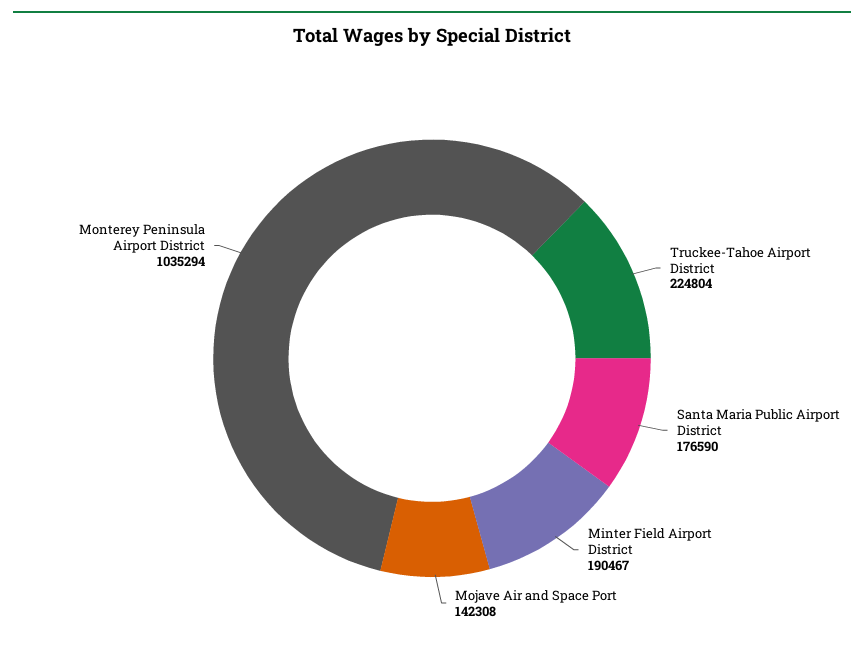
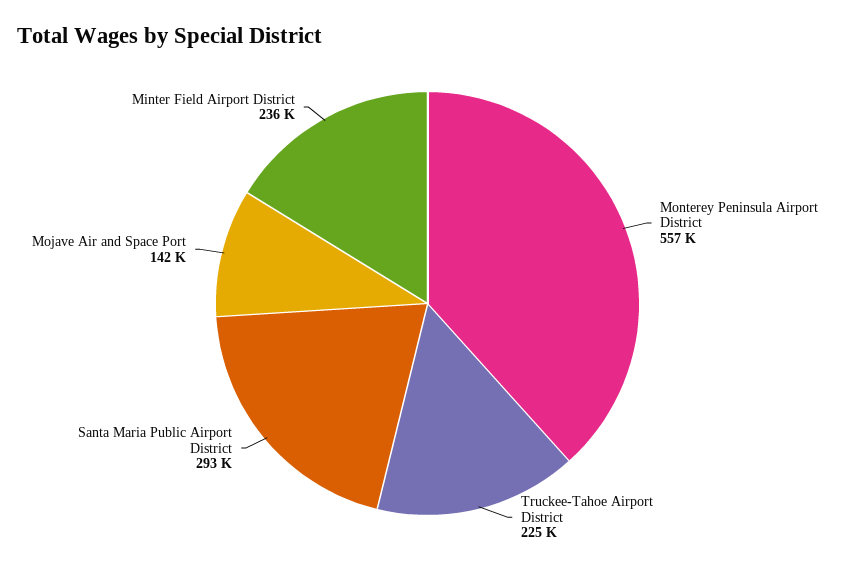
Santa Maria Public Airport District: 176590 -> 293000
Minter Field Airport District: 190467 -> 236000
Monterey Peninsula Airport District: 1035294 -> 557000

